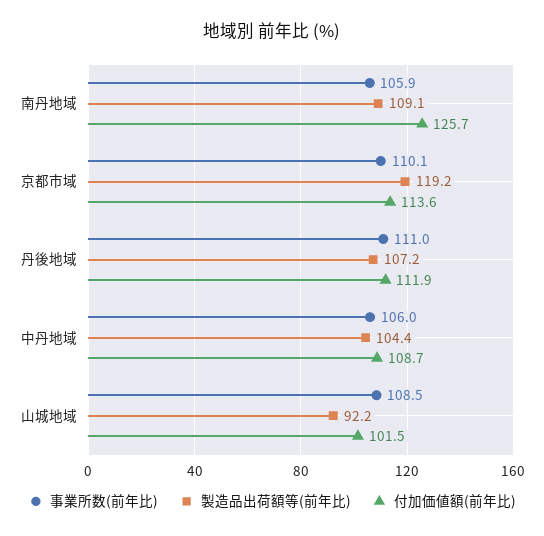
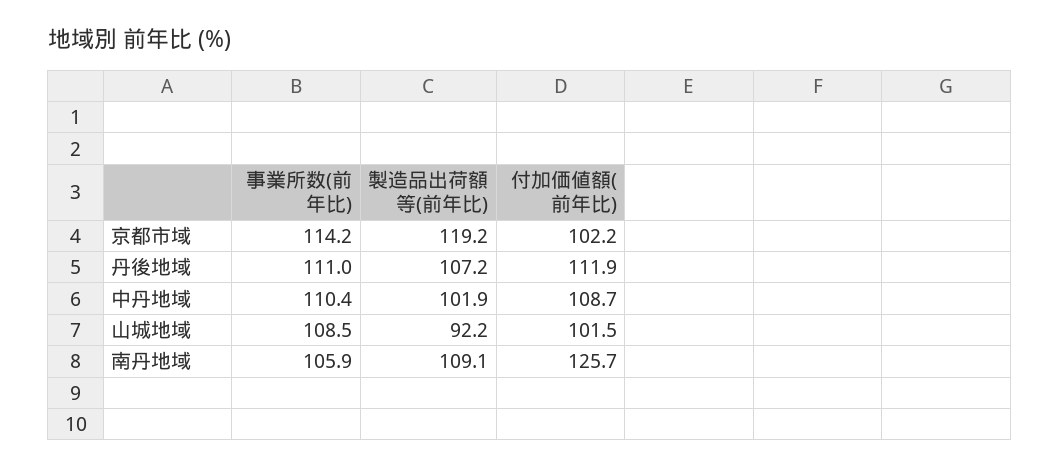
事業所数(前年比), 京都市域: 110.1 -> 114.2
付加価値額(前年比), 京都市域: 113.6 -> 102.2
事業所数(前年比), 中丹地域: 106 -> 110.4
製造品出荷額等(前年比), 中丹地域: 104.4 -> 101.9

